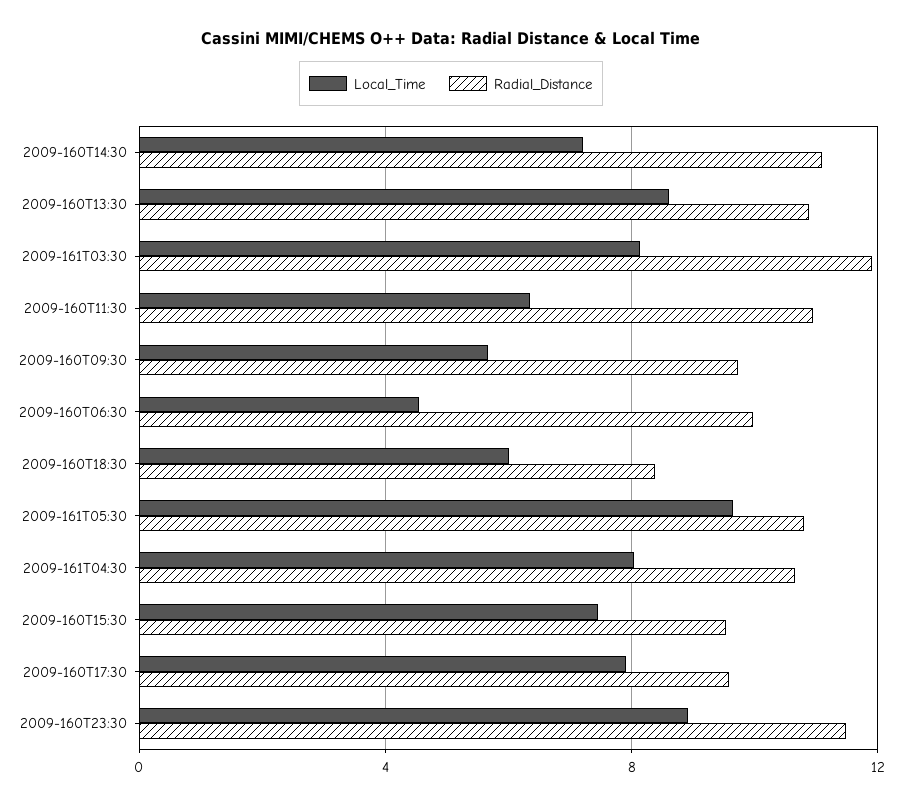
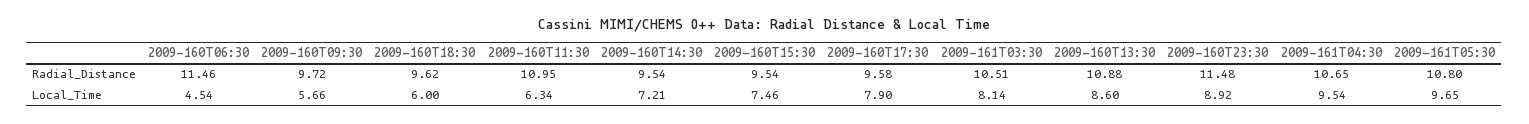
Radial_Distance, 2009-160T14:30: 11 -> 9.54
Radial_Distance, 2009-161T03:30: 12 -> 10.51
Radial_Distance, 2009-160T06:30: 10 -> 11.46
Radial_Distance, 2009-160T18:30: 8.5 -> 9.62
Local_Time, 2009-161T04:30: 8 -> 9.54

